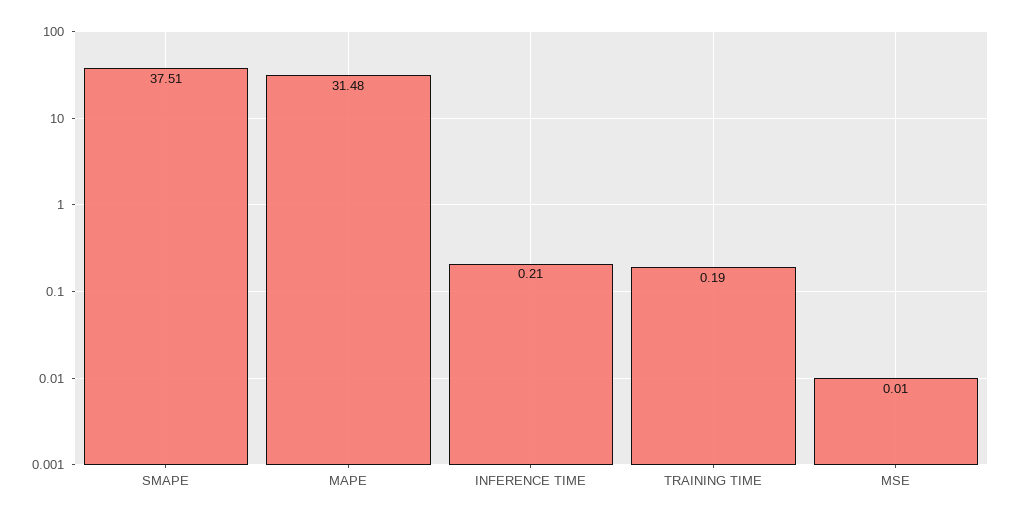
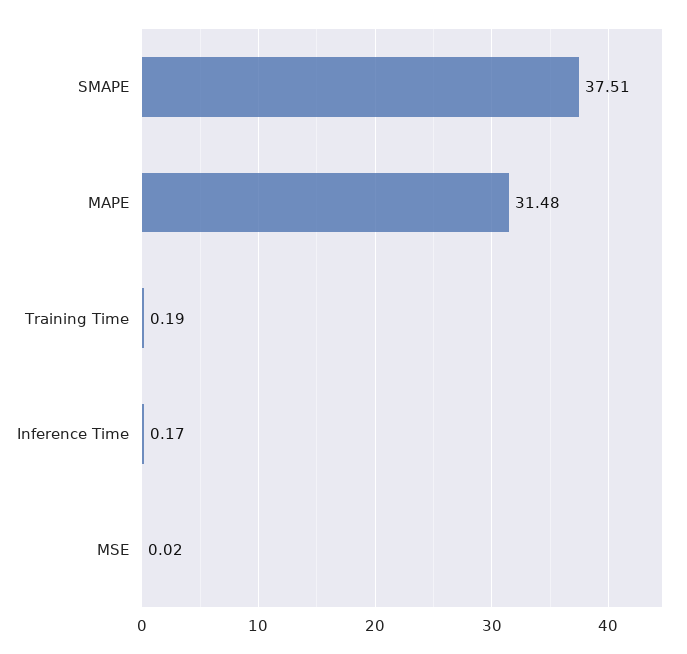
INFERENCE TIME: 0.21 -> 0.17
MSE: 0.01 -> 0.02

